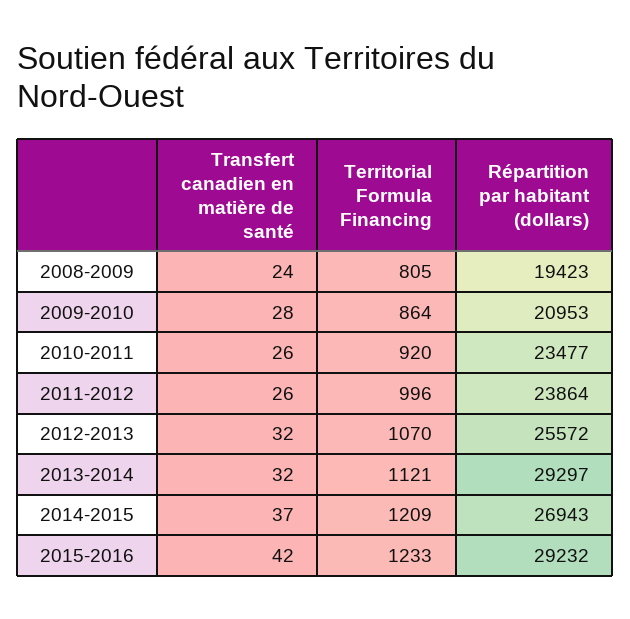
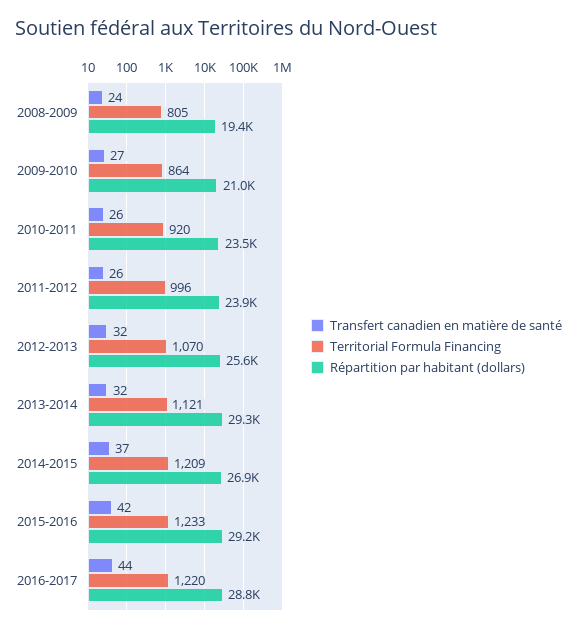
Transfert canadien en matière de santé, 2009-2010: 28 -> 27
Transfert canadien en matière de santé, 2016-2017: none -> 44
Territorial Formula Financing, 2016-2017: none -> 1220
Répartition par habitant (dollars), 2016-2017: none -> 28800

